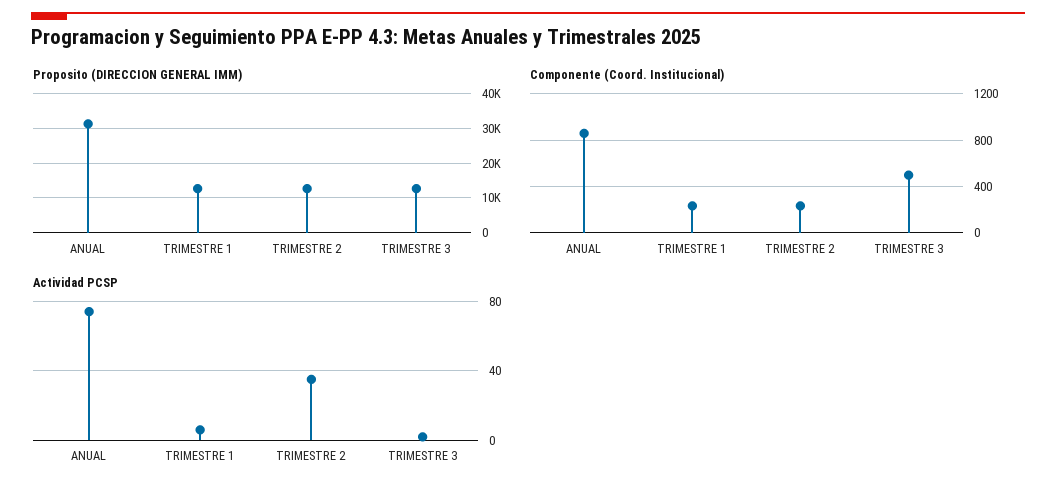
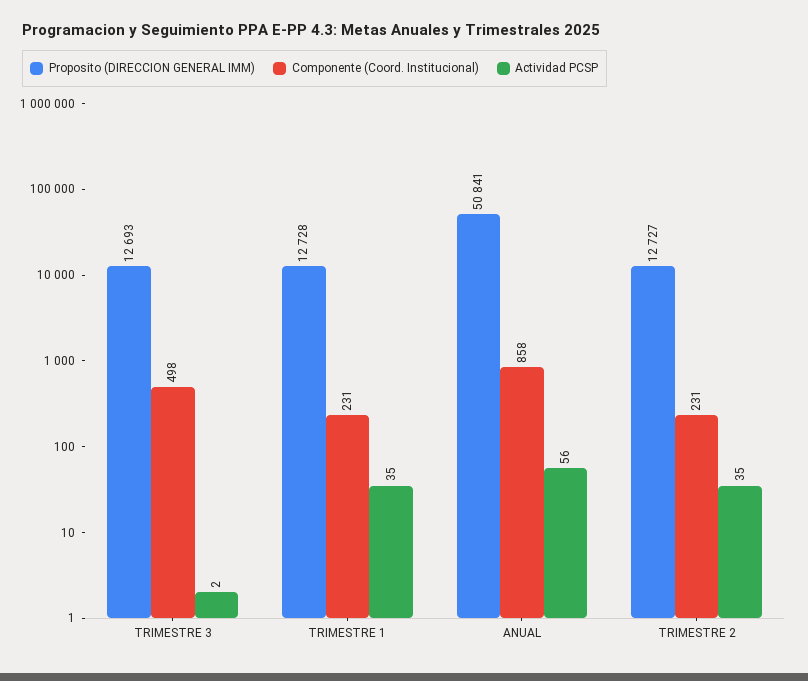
Proposito (DIRECCION GENERAL IMM), ANUAL: 32000 -> 50841
Actividad PCSP, ANUAL: 75 -> 56
Actividad PCSP, TRIMESTRE 1: 5 -> 35

